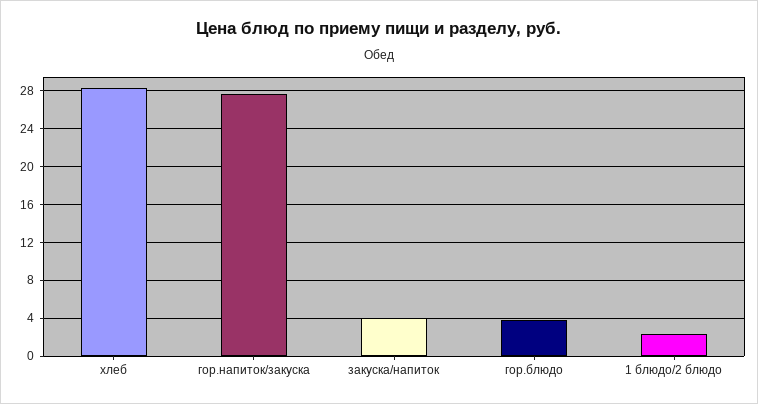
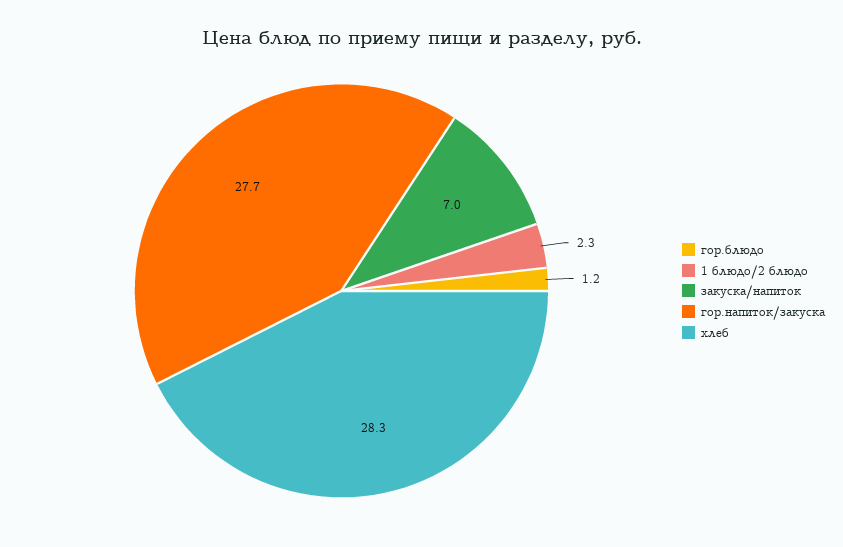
закуска/напиток: 4 -> 7
гор.блюдо: 4 -> 1.2

